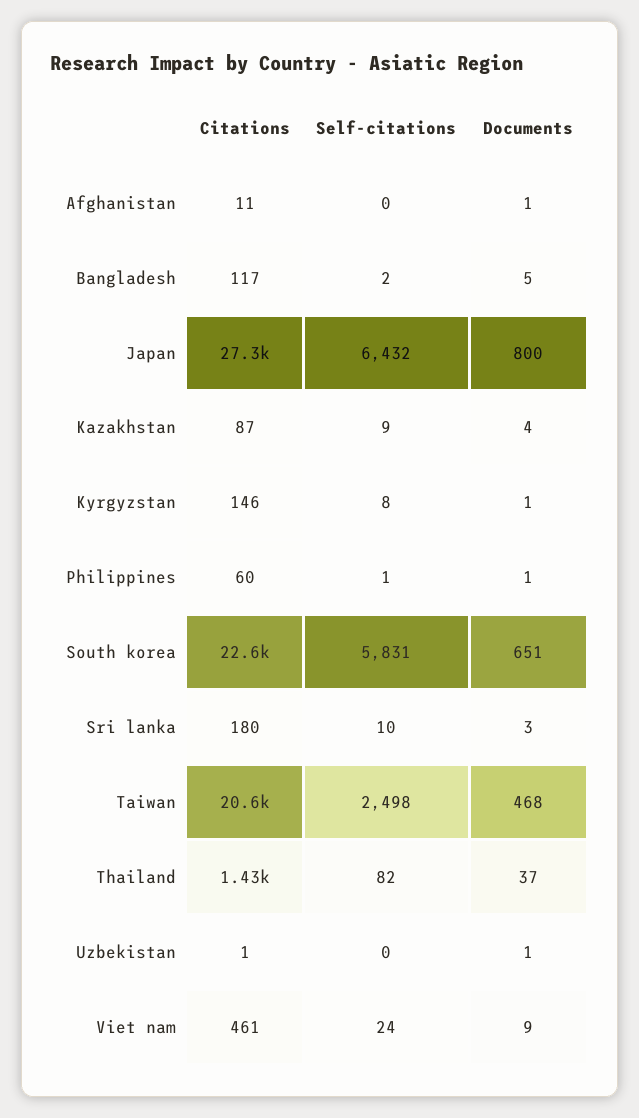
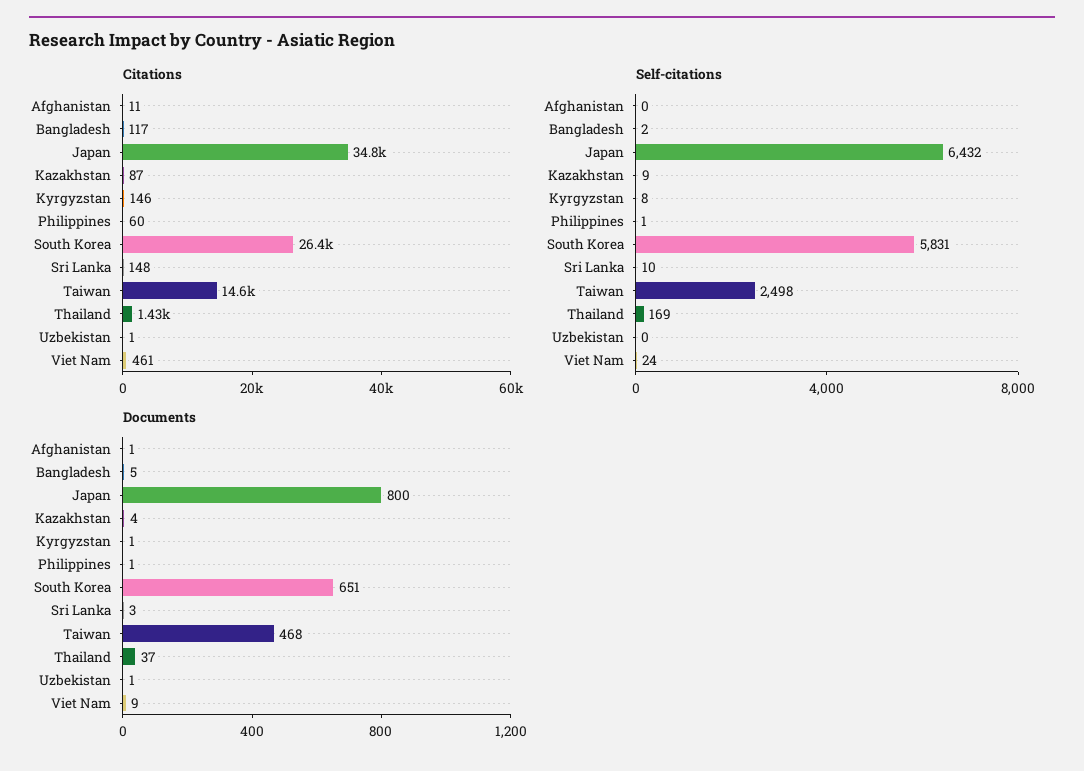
Citations, Japan: 27300 -> 34800
Citations, South korea: 22600 -> 26400
Citations, Sri lanka: 180 -> 148
Citations, Taiwan: 20600 -> 14600
Self-citations, Thailand: 82 -> 169

